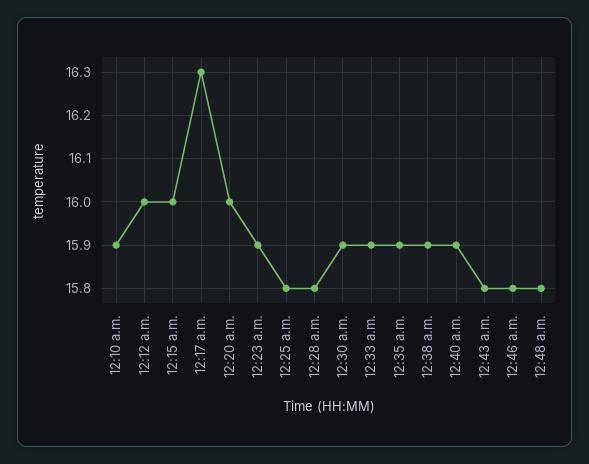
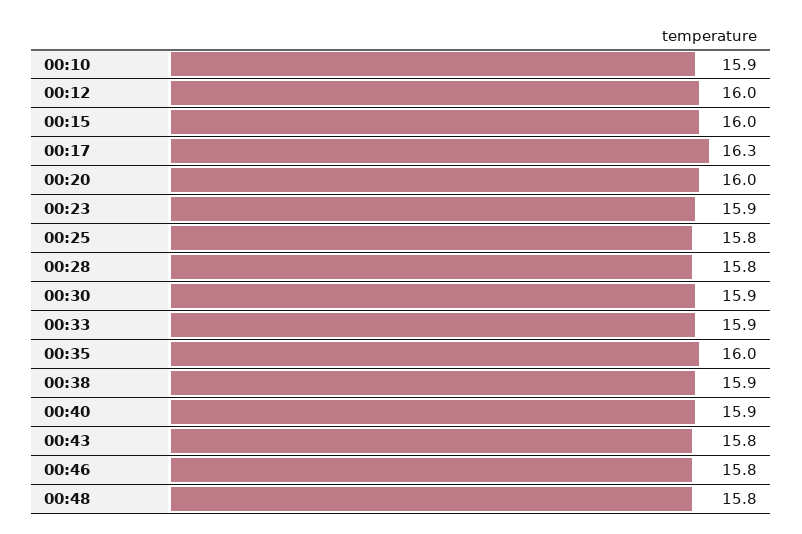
12:35 a.m.: 15.9 -> 16

